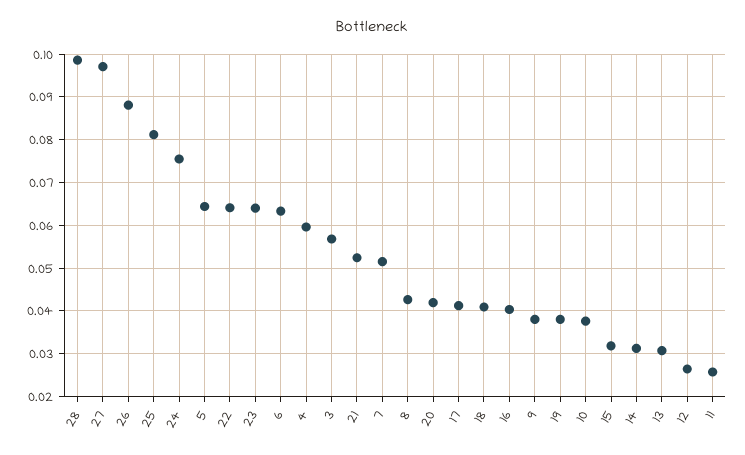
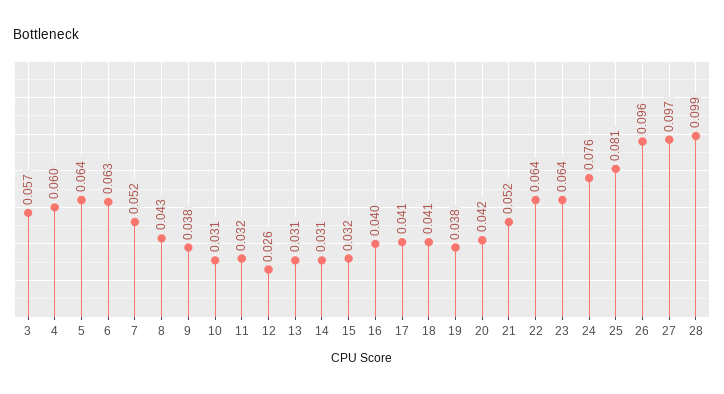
26: 0.088 -> 0.096
10: 0.038 -> 0.031
11: 0.026 -> 0.032

